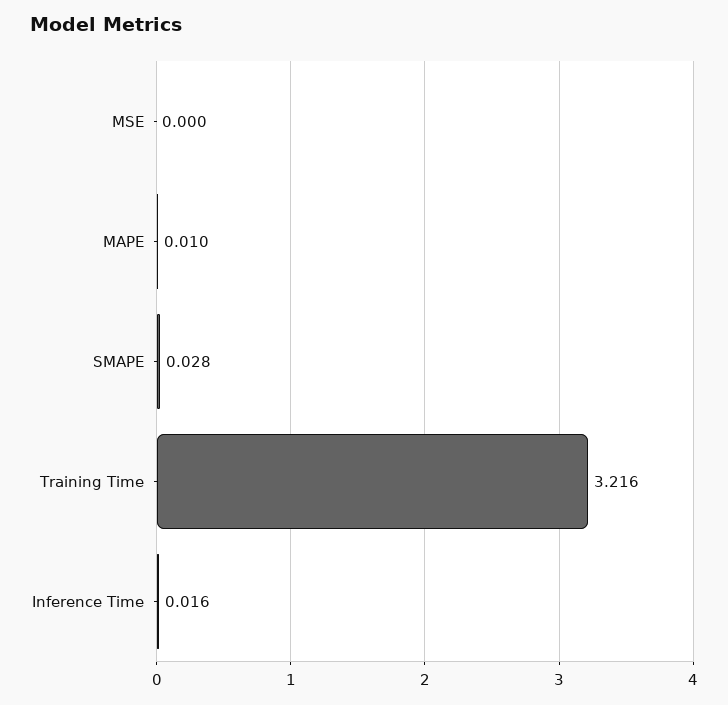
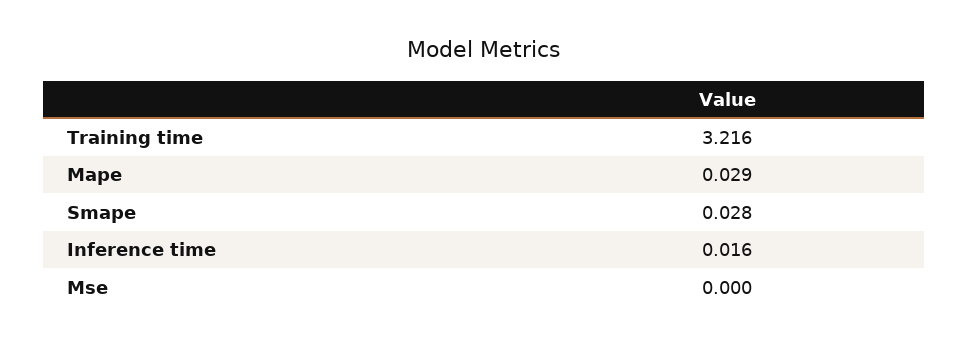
MAPE: 0.01 -> 0.029

